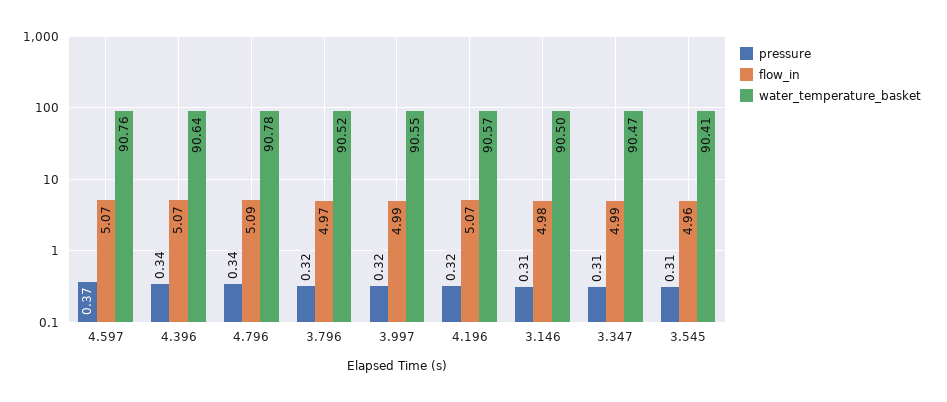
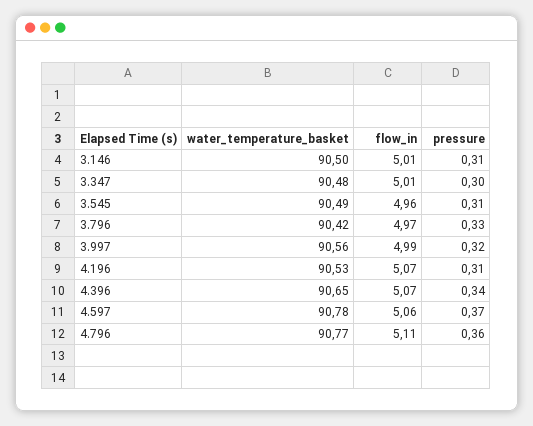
flow_in, 4.597: 5.07 -> 5.06
water_temperature_basket, 4.597: 90.76 -> 90.78
water_temperature_basket, 4.396: 90.64 -> 90.65
pressure, 4.796: 0.34 -> 0.36
flow_in, 4.796: 5.09 -> 5.11
water_temperature_basket, 4.796: 90.78 -> 90.77
pressure, 3.796: 0.32 -> 0.33
water_temperature_basket, 3.796: 90.52 -> 90.42
water_temperature_basket, 3.997: 90.55 -> 90.56
pressure, 4.196: 0.32 -> 0.31
water_temperature_basket, 4.196: 90.57 -> 90.53
flow_in, 3.146: 4.98 -> 5.01
pressure, 3.347: 0.31 -> 0.3
flow_in, 3.347: 4.99 -> 5.01
water_temperature_basket, 3.347: 90.47 -> 90.48
water_temperature_basket, 3.545: 90.41 -> 90.49

